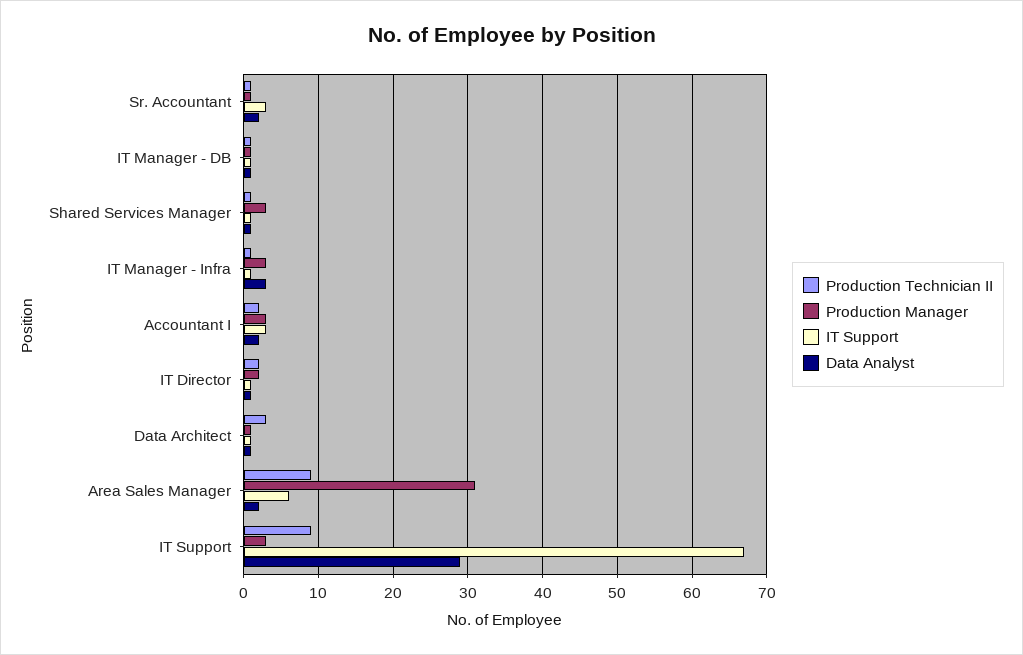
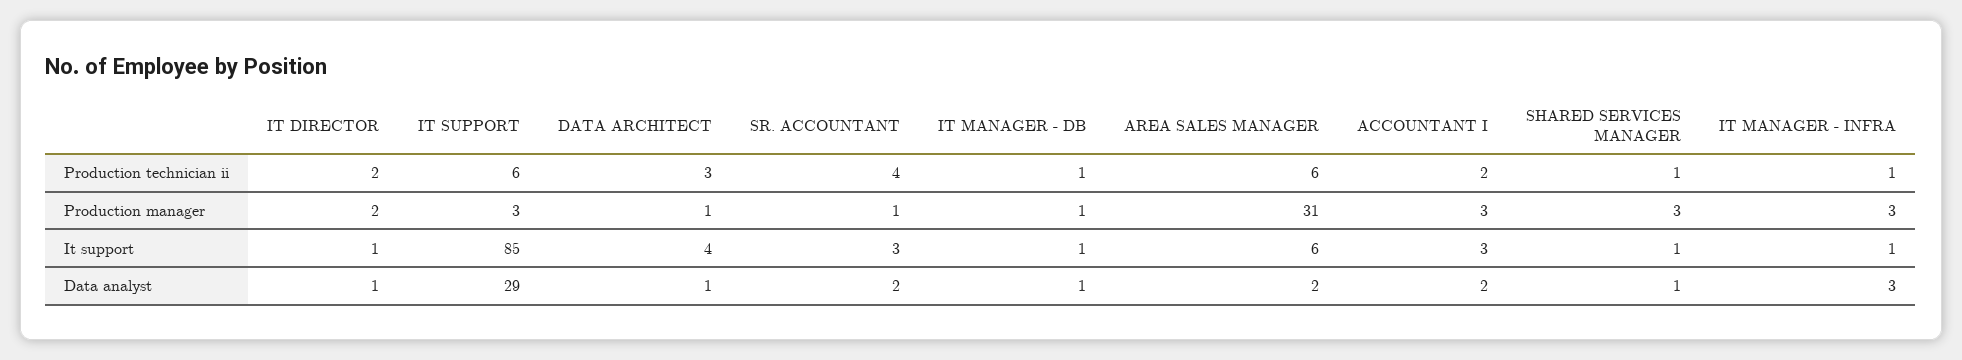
Production Technician II, Sr. Accountant: 1 -> 4
IT Support, Data Architect: 1 -> 4
Production Technician II, Area Sales Manager: 9 -> 6
Production Technician II, IT Support: 9 -> 6
IT Support, IT Support: 67 -> 85

